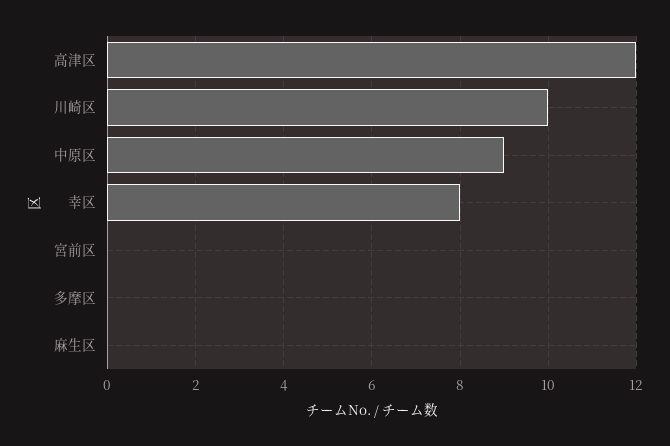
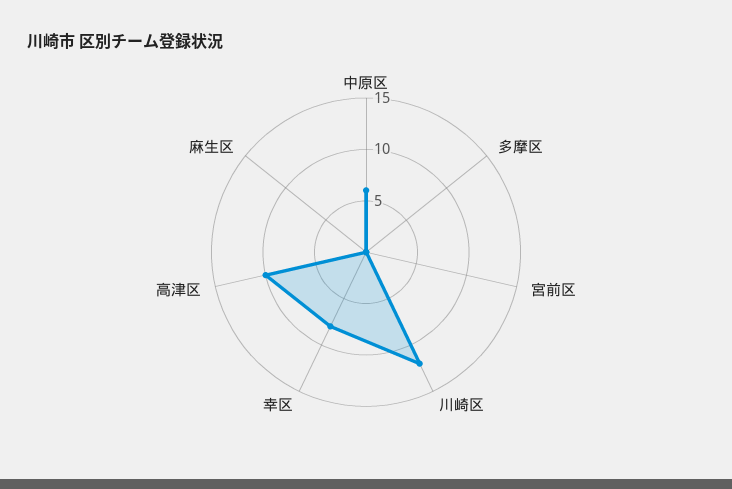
高津区: 12 -> 10
川崎区: 10 -> 12
中原区: 9 -> 6

